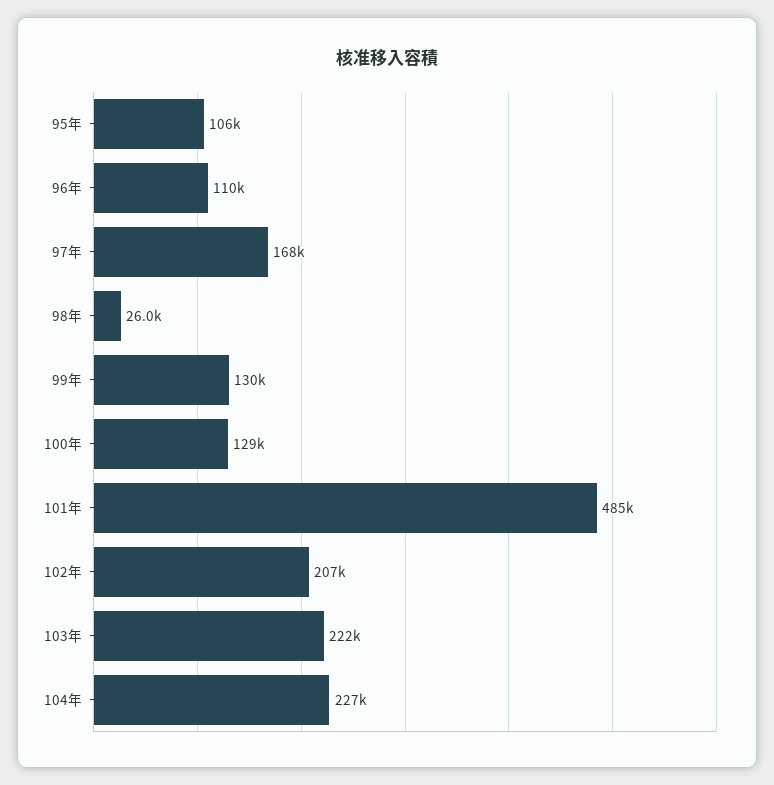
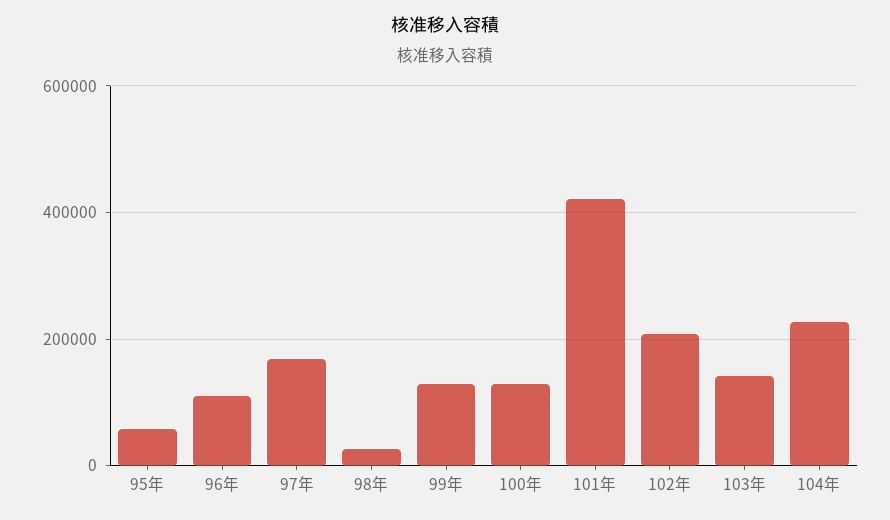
95年: 106000 -> 60000
101年: 485000 -> 420000
103年: 222000 -> 140000

